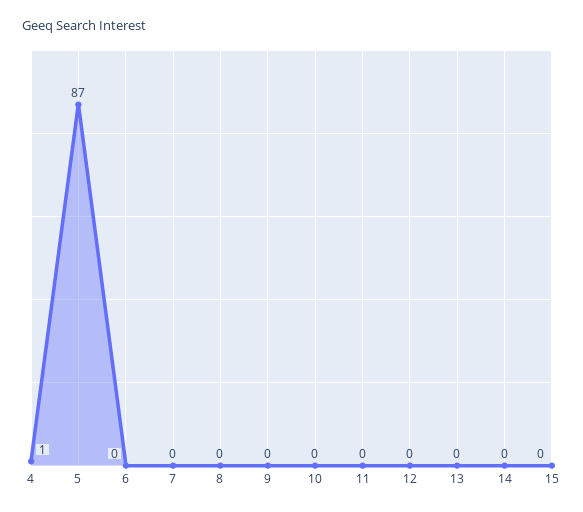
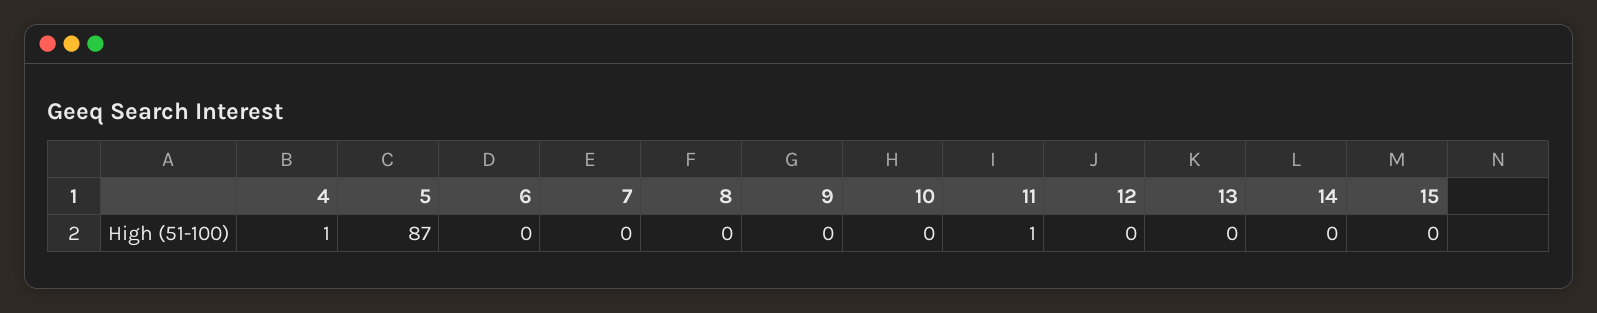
11: 0 -> 1

